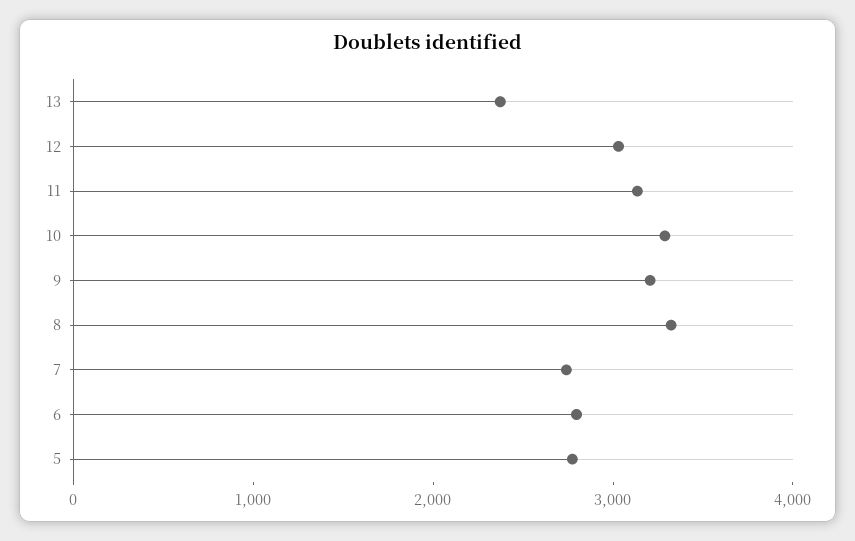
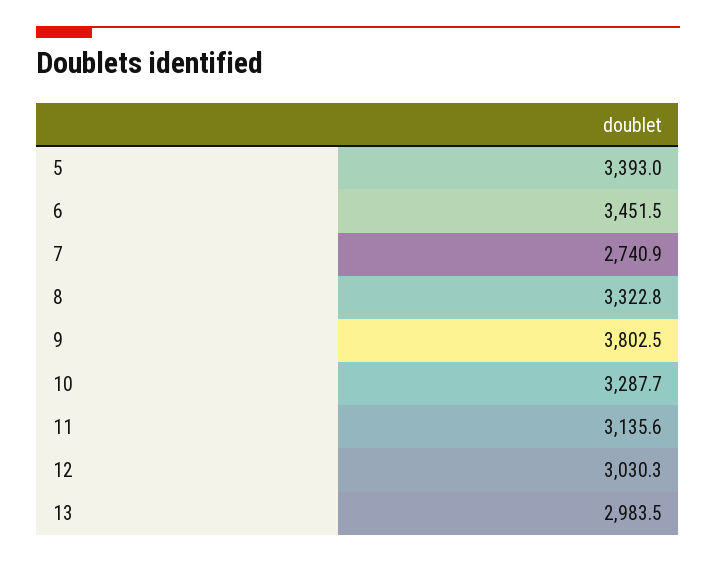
13: 2400 -> 2983.5
9: 3200 -> 3802.5
6: 2800 -> 3451.5
5: 2800 -> 3393

